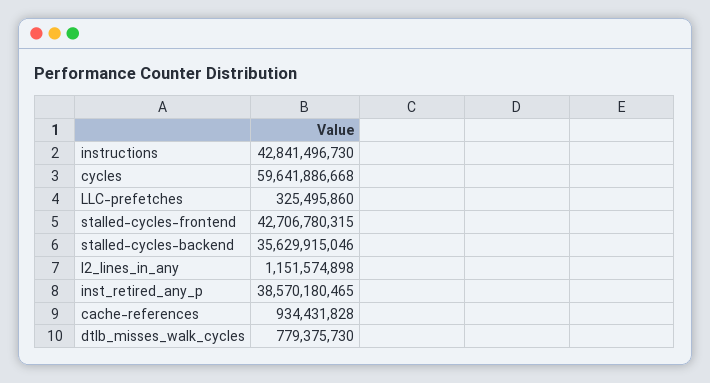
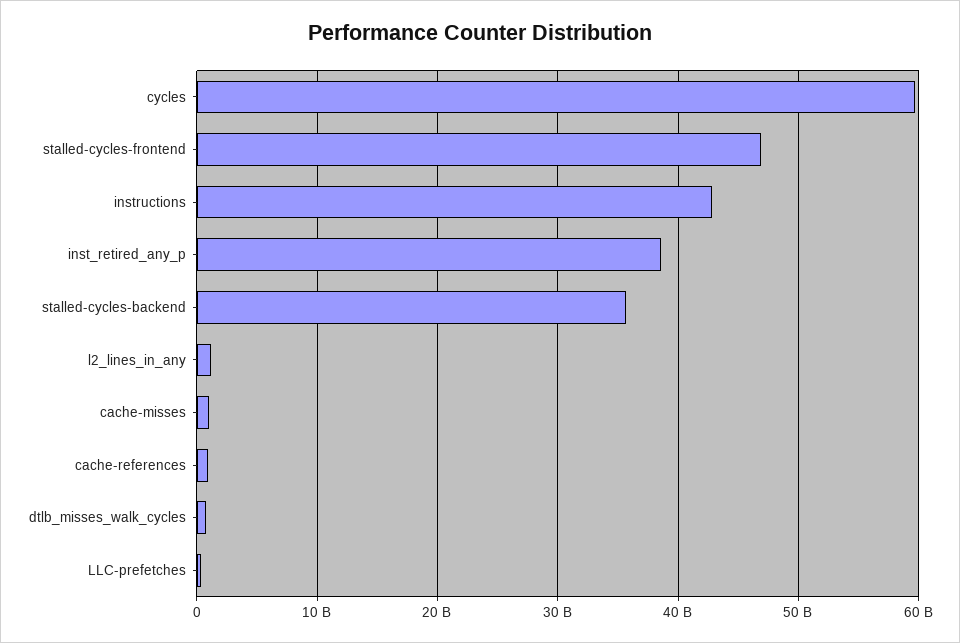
stalled-cycles-frontend: 42706780315 -> 47000000000
cache-misses: none -> 1000000000

